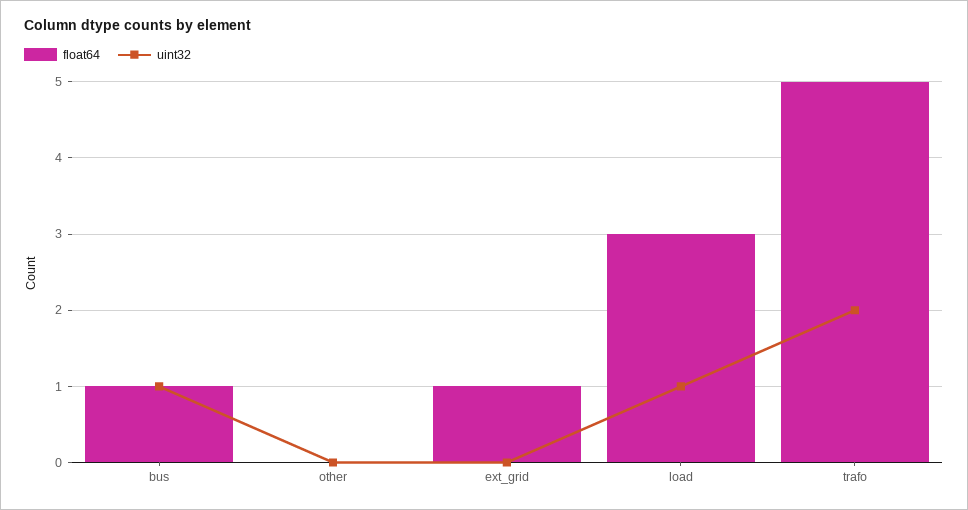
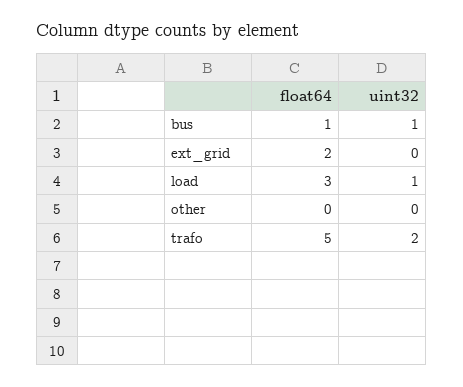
float64, ext_grid: 1 -> 2

